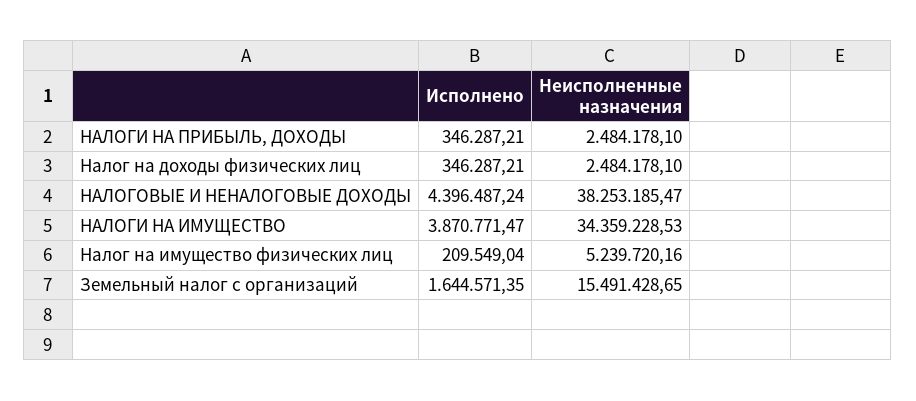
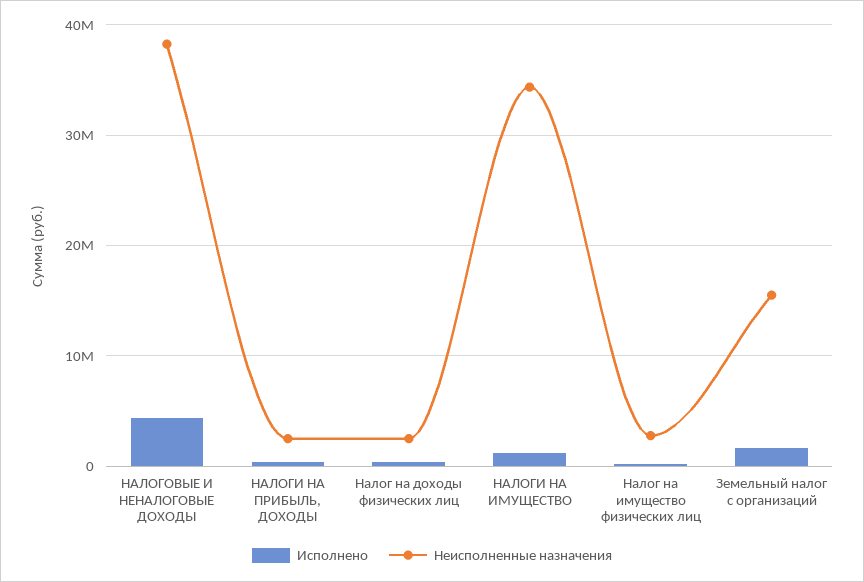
Исполнено, НАЛОГИ НА ИМУЩЕСТВО: 3870771.47 -> 1000000
Неисполненные назначения, Налог на имущество физических лиц: 5239720.16 -> 3000000

